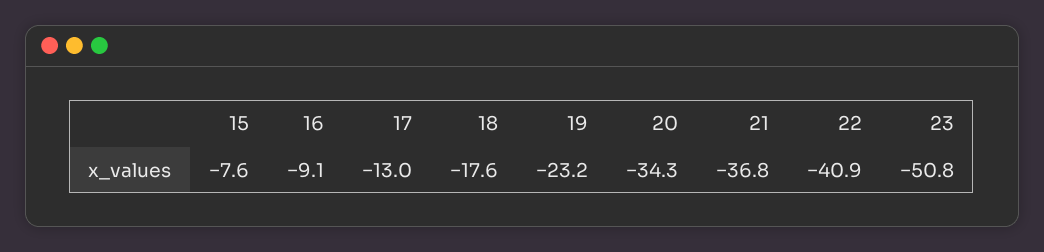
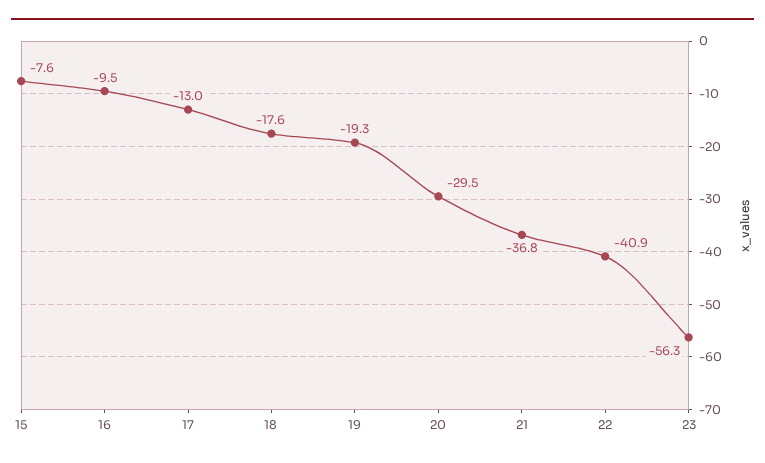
16: -9.1 -> -9.5
19: -23.2 -> -19.3
20: -34.3 -> -29.5
23: -50.8 -> -56.3

